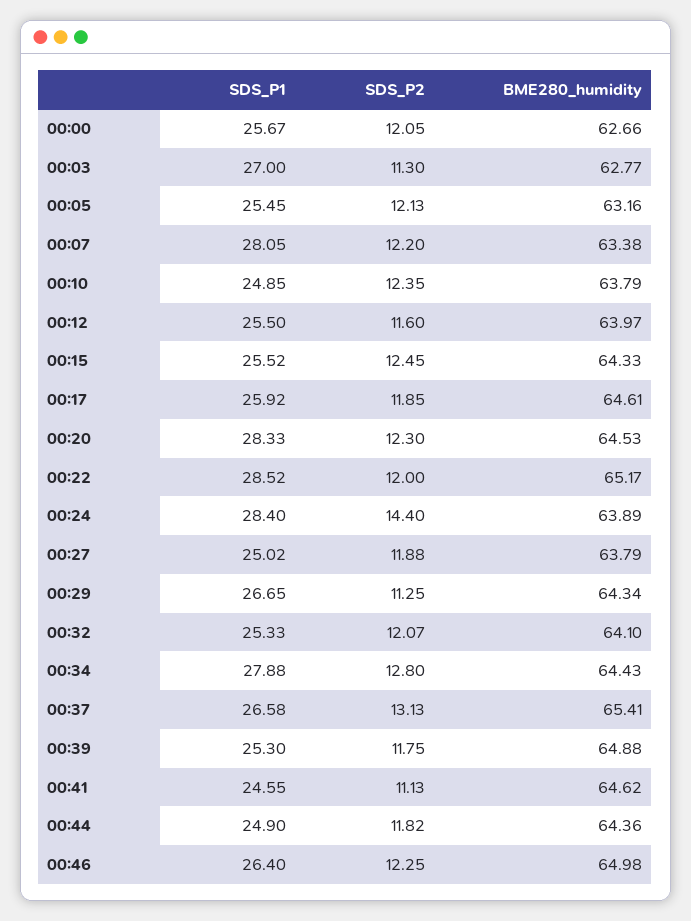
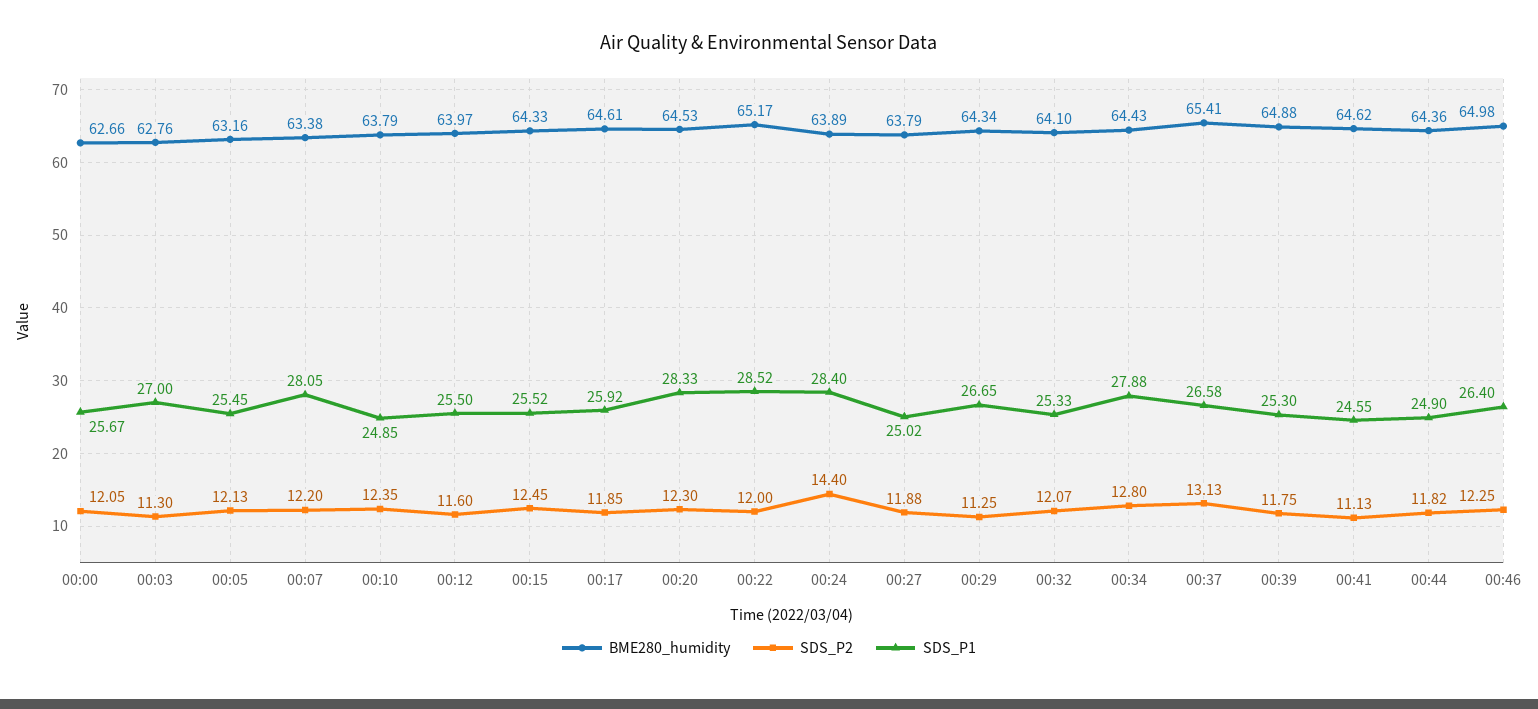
BME280_humidity, 00:03: 62.77 -> 62.76

